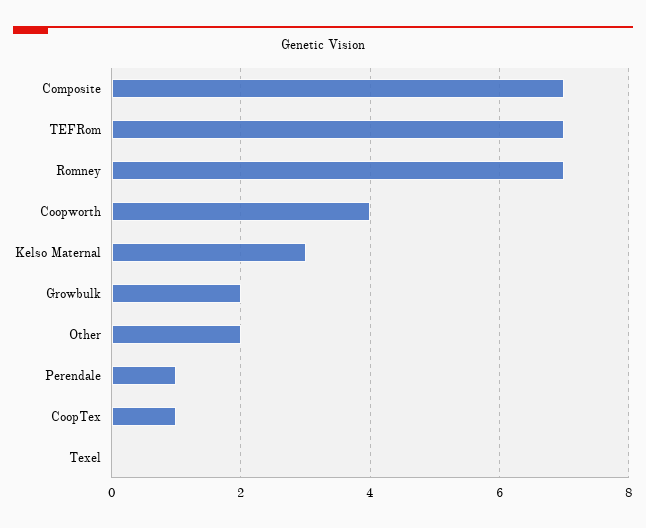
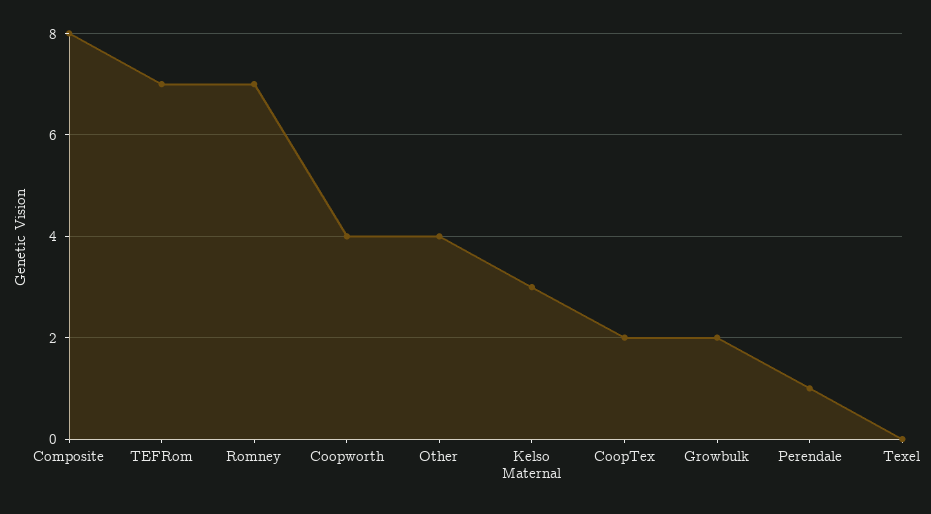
Composite: 7 -> 8
Other: 2 -> 4
CoopTex: 1 -> 2

